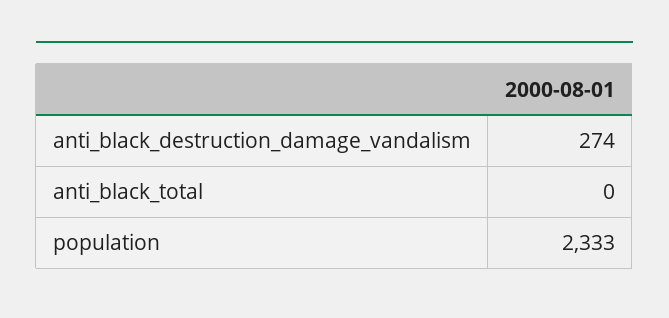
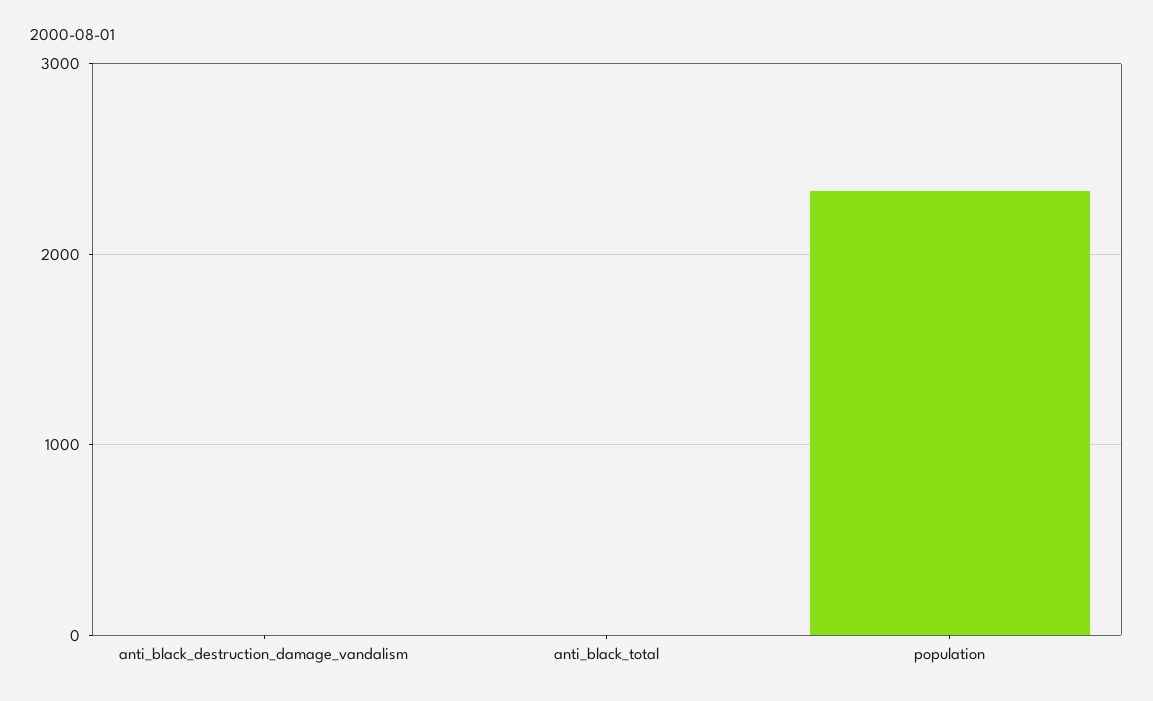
anti_black_destruction_damage_vandalism: 274 -> 0

